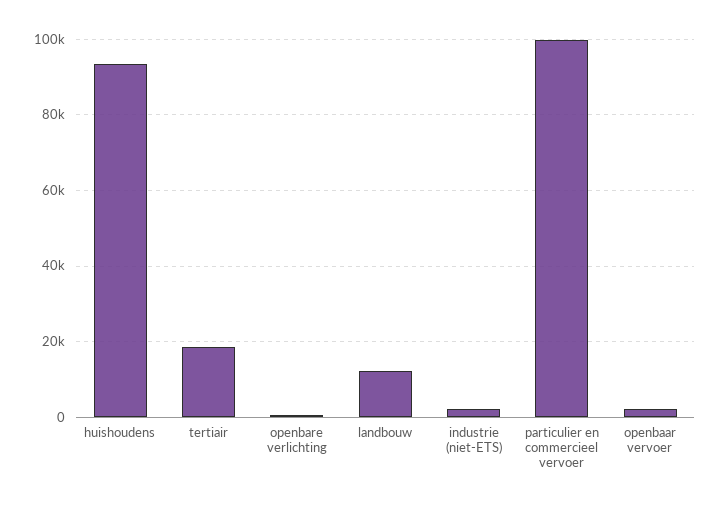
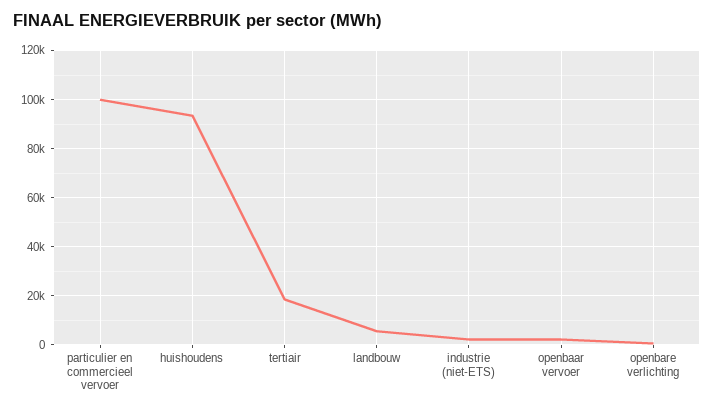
landbouw: 12000 -> 5000

